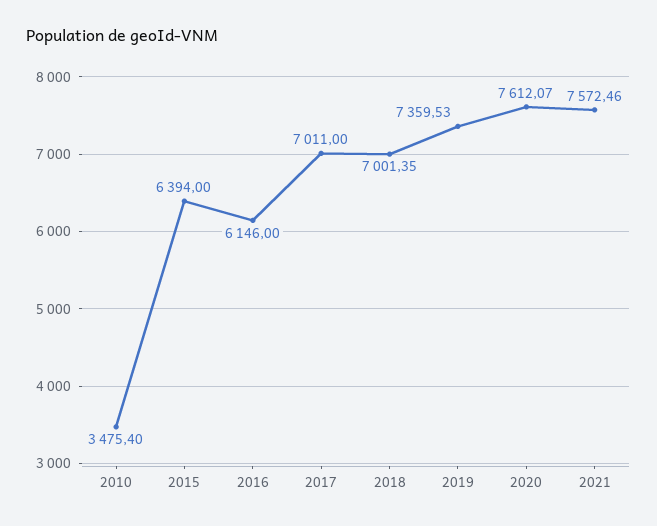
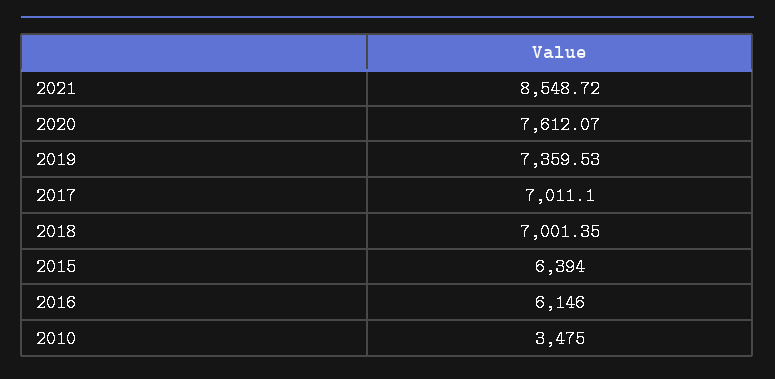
2010: 3475.4 -> 3475
2017: 7011 -> 7011.1
2021: 7572.46 -> 8548.72

